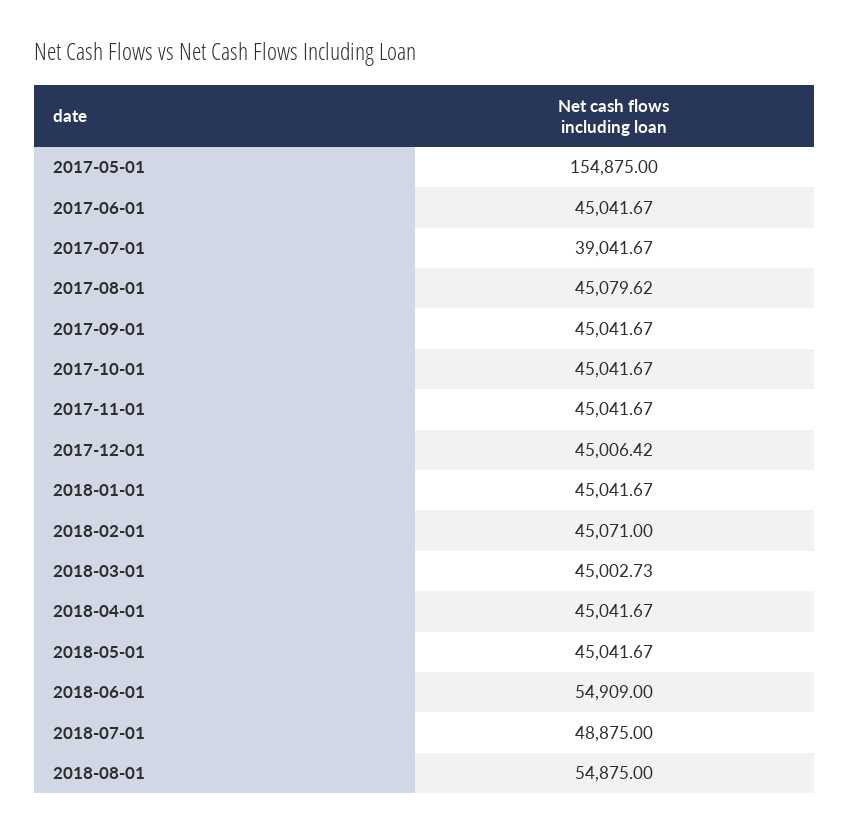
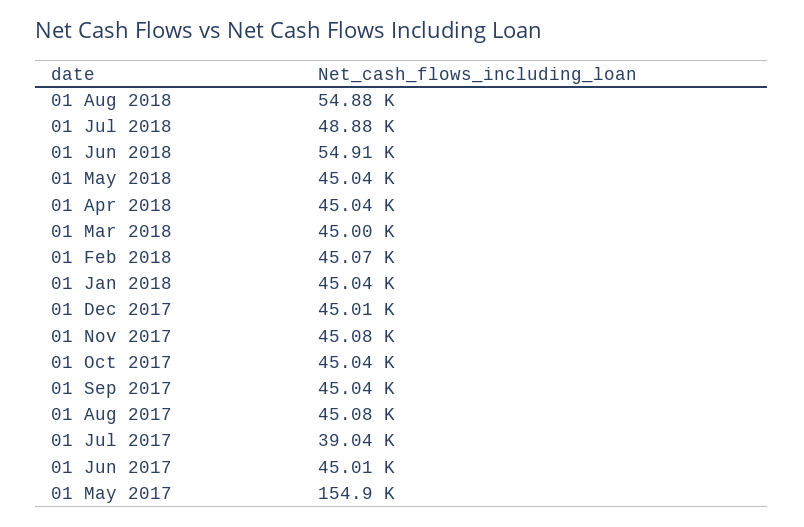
2017-06-01: 45041.67 -> 45010
2017-11-01: 45041.67 -> 45080

